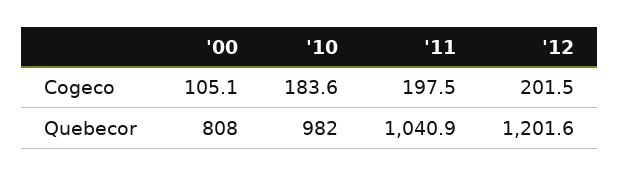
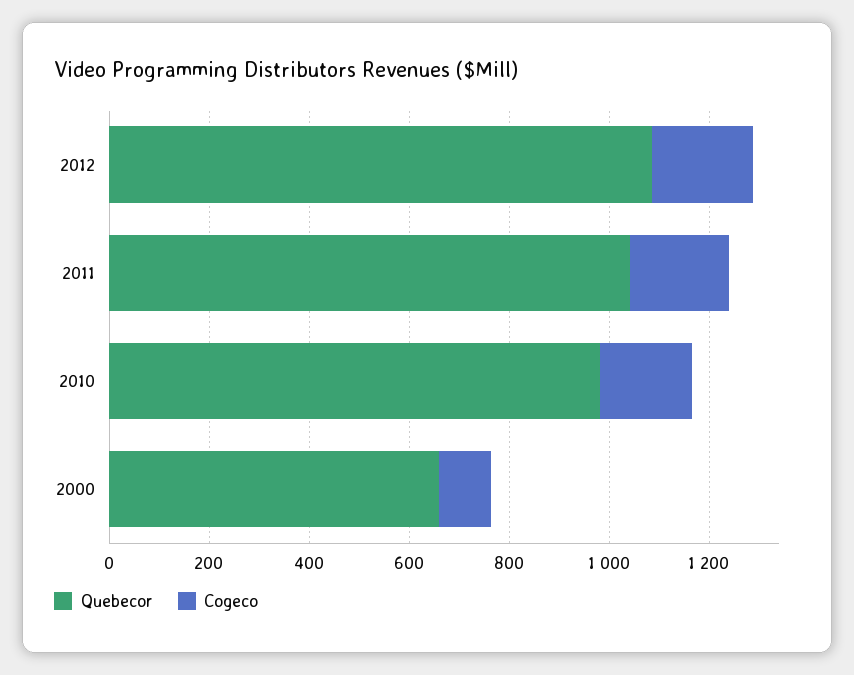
Quebecor, '00: 808 -> 650
Quebecor, '12: 1201.6 -> 1100

